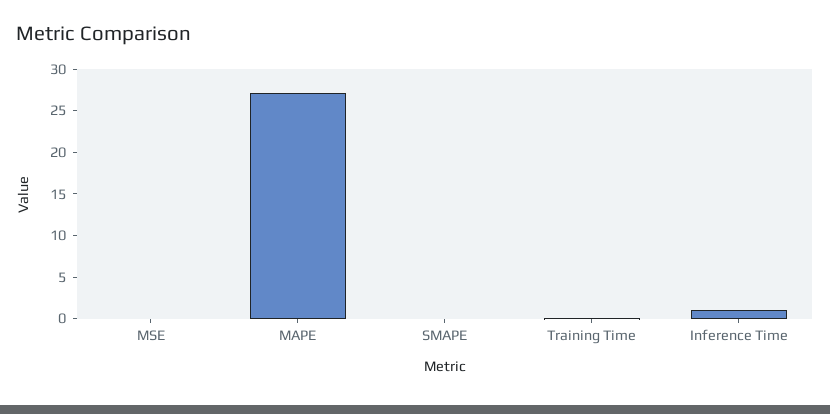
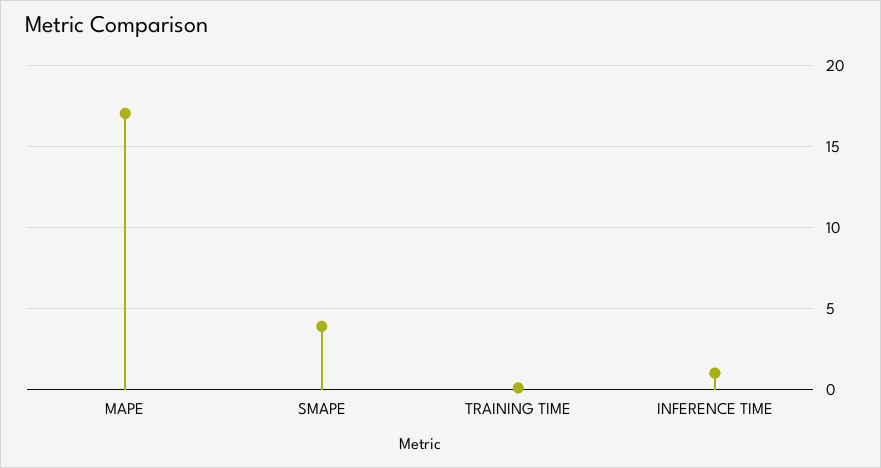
MSE: 0 -> none
MAPE: 27 -> 17
SMAPE: 0 -> 4

